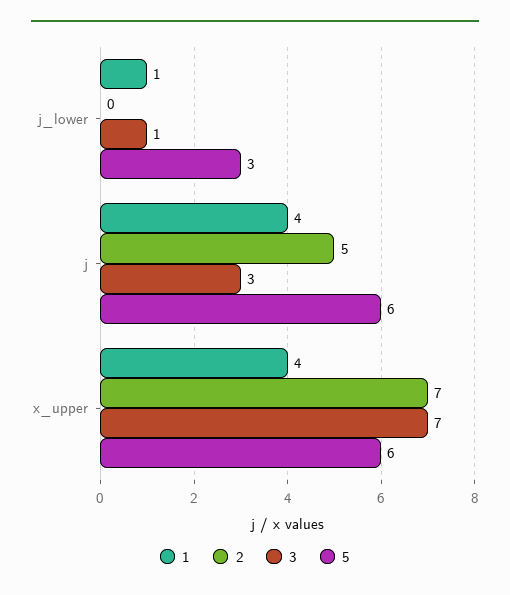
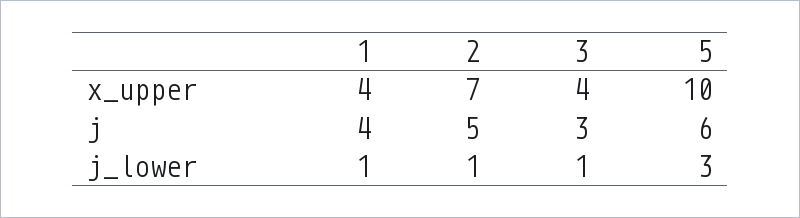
2, j_lower: 0 -> 1
3, x_upper: 7 -> 4
5, x_upper: 6 -> 10

